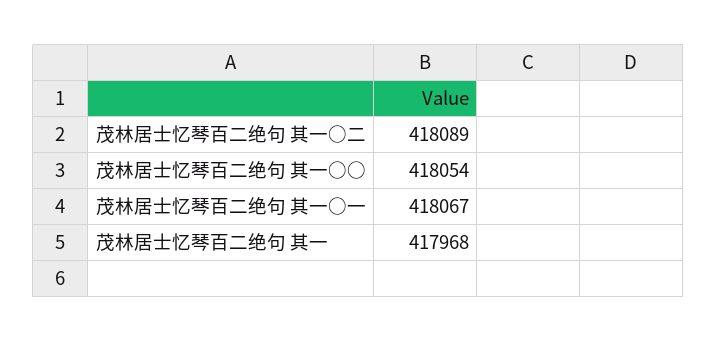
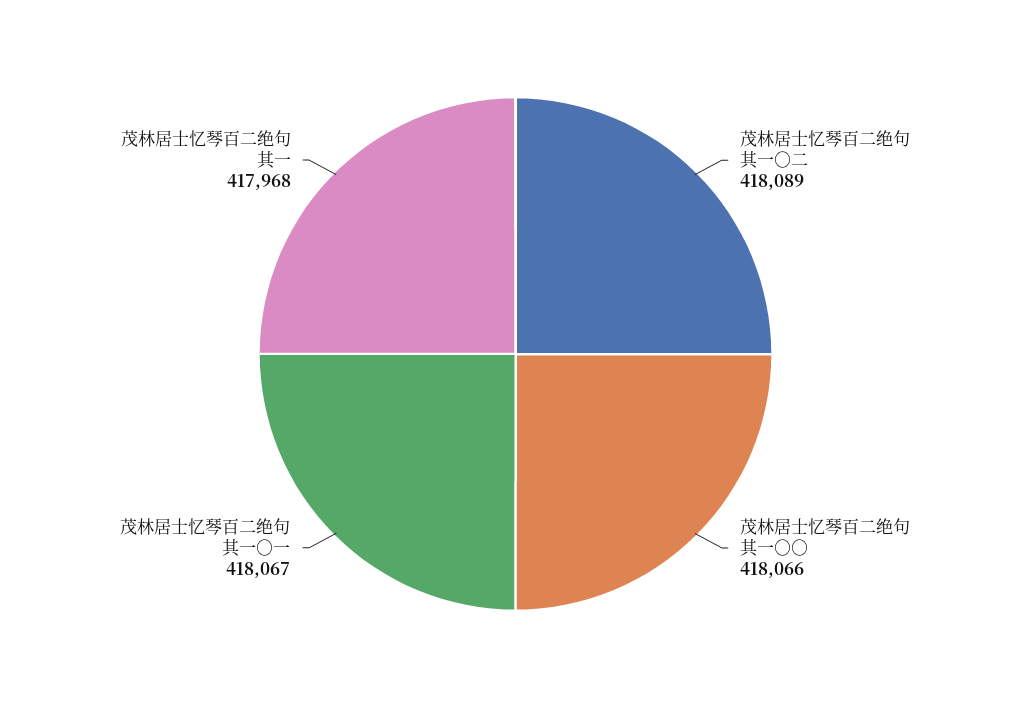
茂林居士忆琴百二绝句 其一○○: 418054 -> 418066

